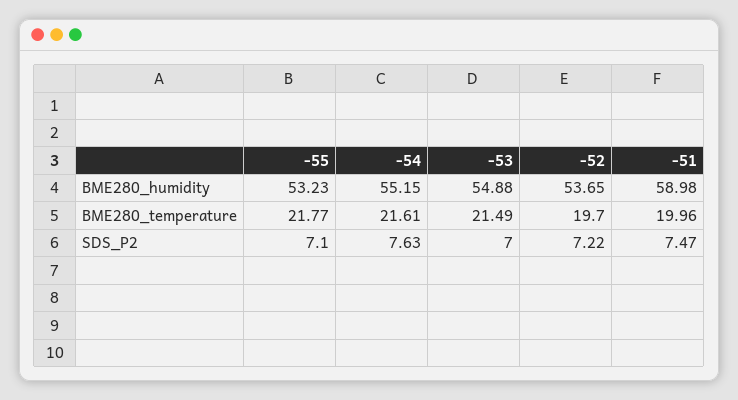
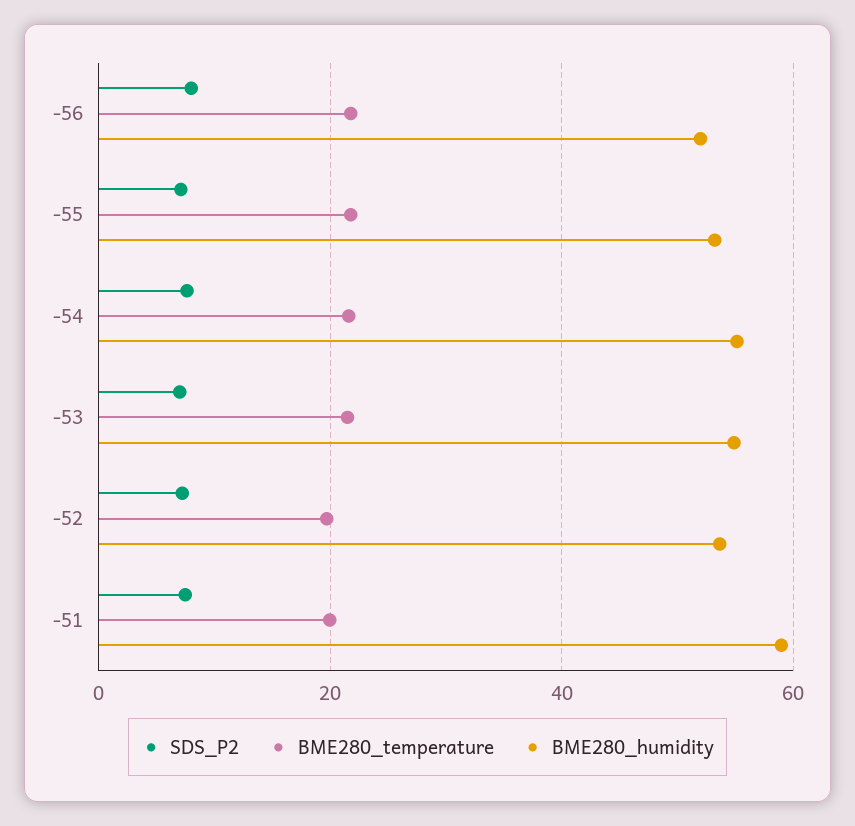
SDS_P2, -56: none -> 8
BME280_temperature, -56: none -> 22
BME280_humidity, -56: none -> 52

